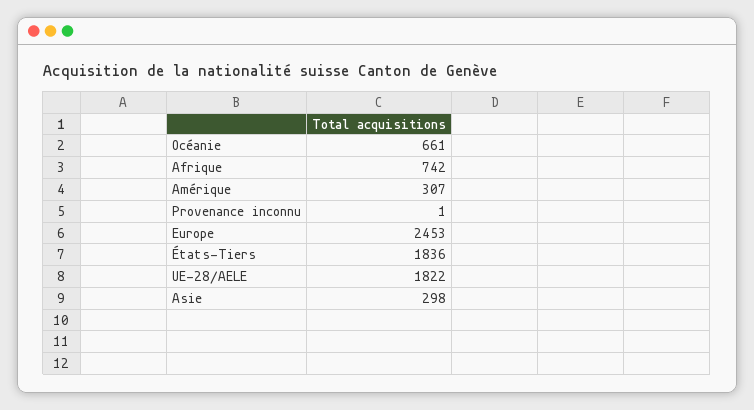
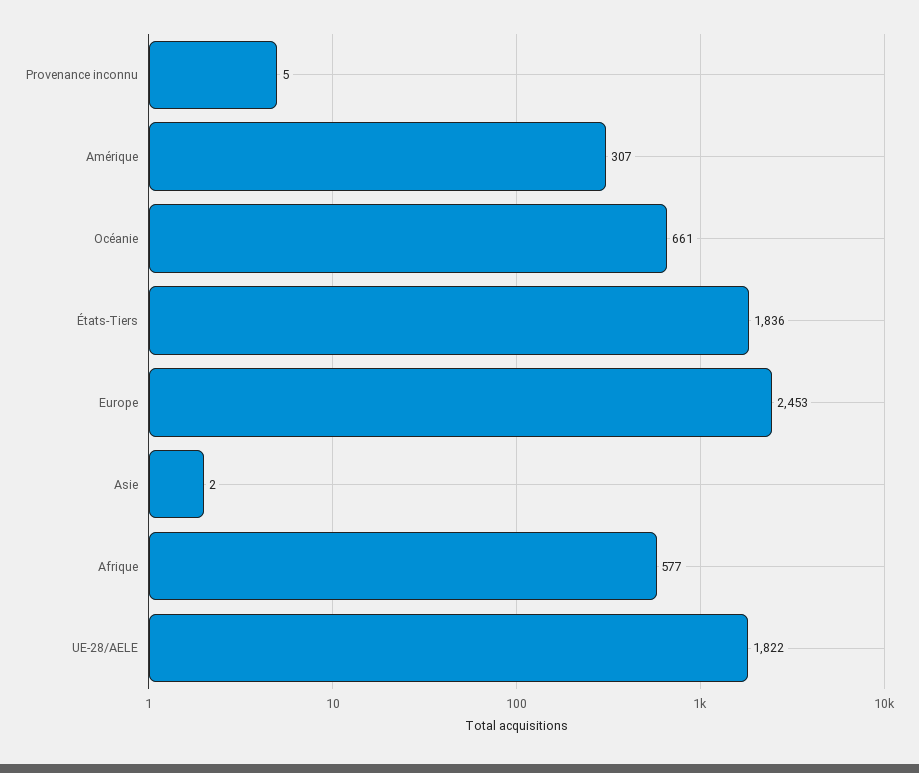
Afrique: 742 -> 577
Provenance inconnu: 1 -> 5
Asie: 298 -> 2

